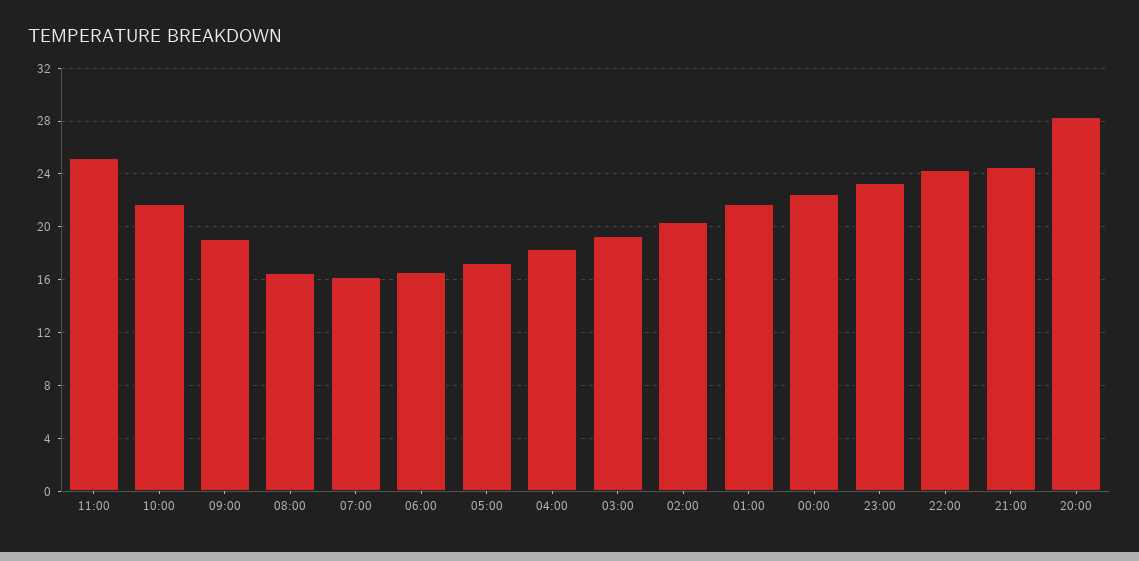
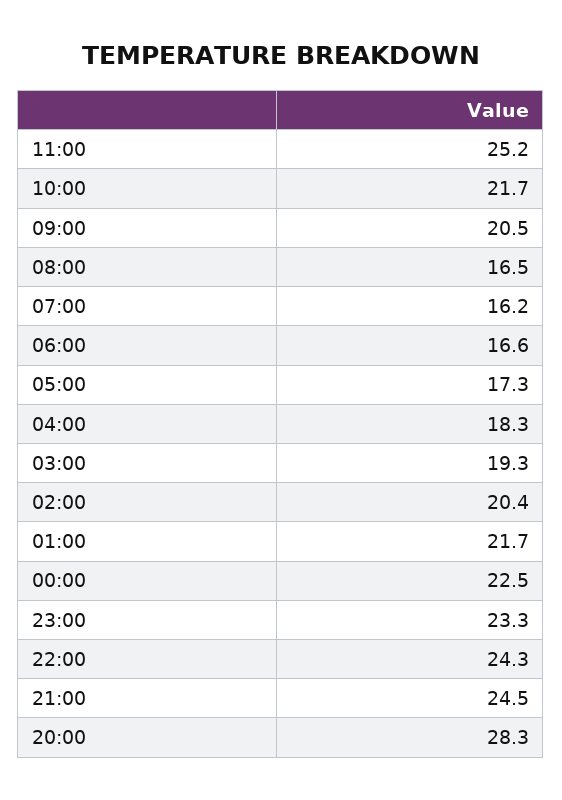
09:00: 19 -> 20.5

